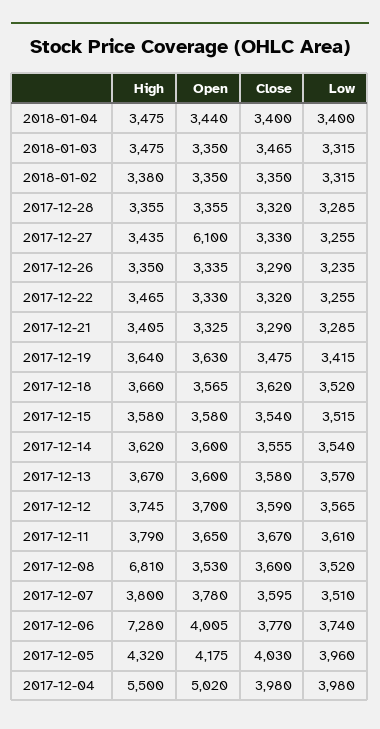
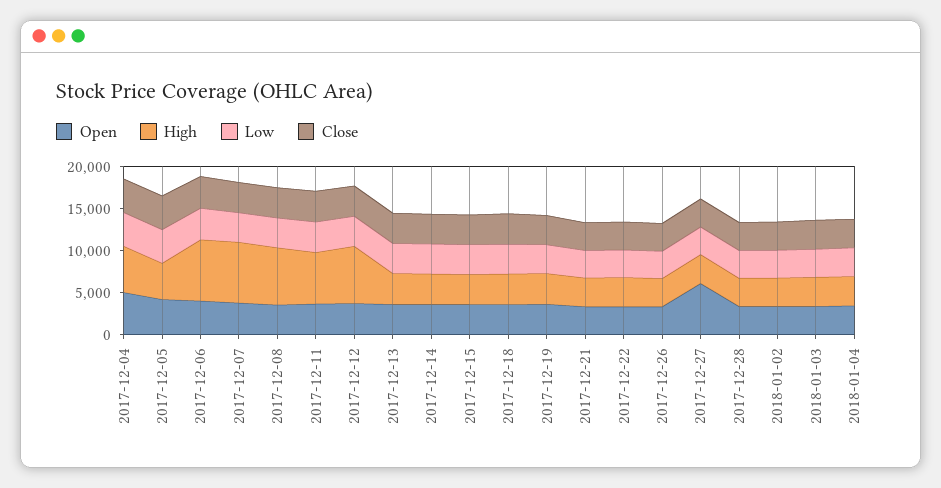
High, 2017-12-12: 3745 -> 7000
High, 2017-12-11: 3790 -> 6000
High, 2017-12-07: 3800 -> 7000

